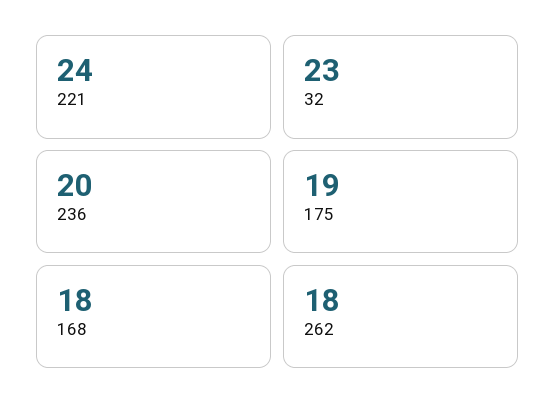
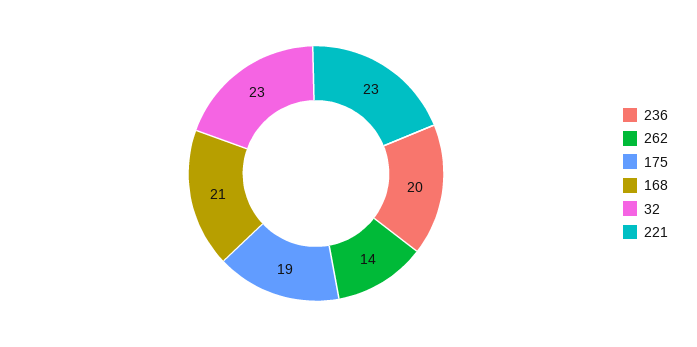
221: 24 -> 23
168: 18 -> 21
262: 18 -> 14

